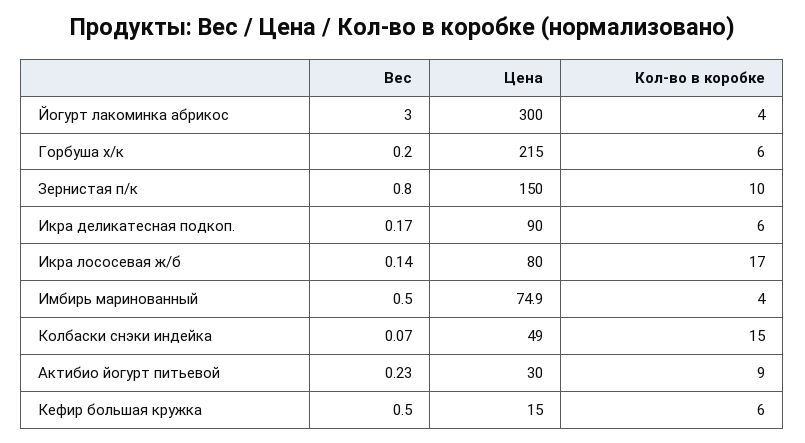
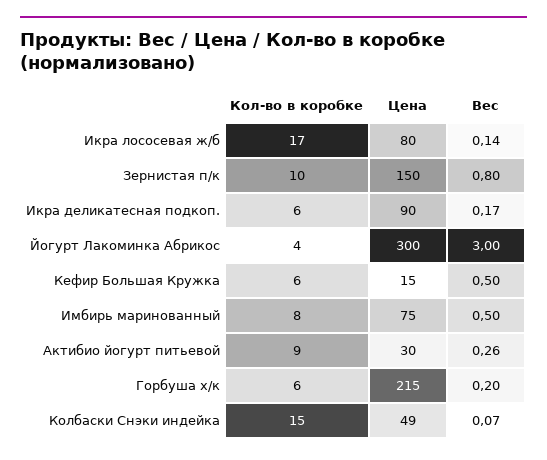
Кол-во в коробке, Имбирь маринованный: 4 -> 8
Вес, Актибио йогурт питьевой: 0.23 -> 0.26

